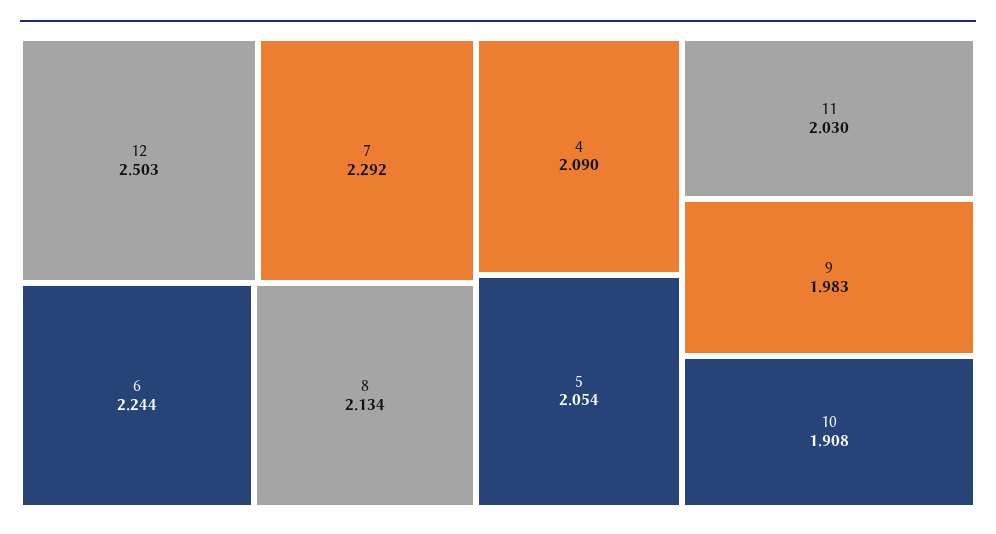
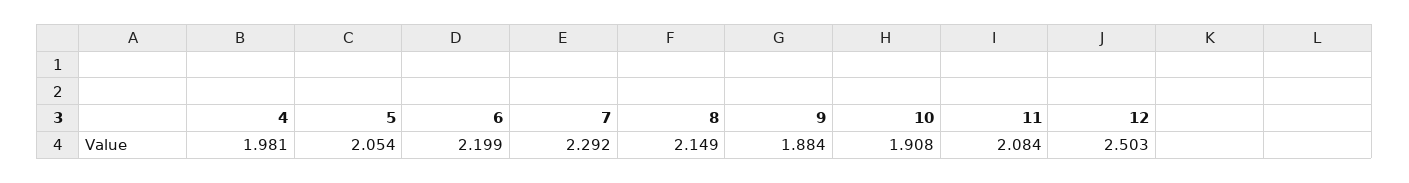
6: 2.244 -> 2.199
8: 2.134 -> 2.149
4: 2.09 -> 1.981
11: 2.03 -> 2.084
9: 1.983 -> 1.884

